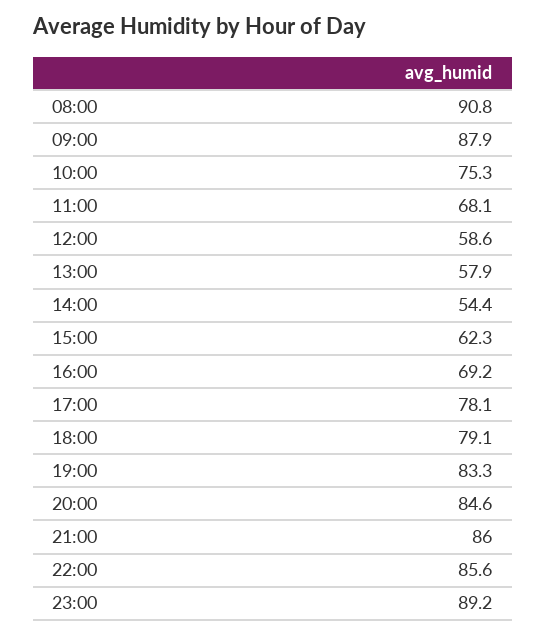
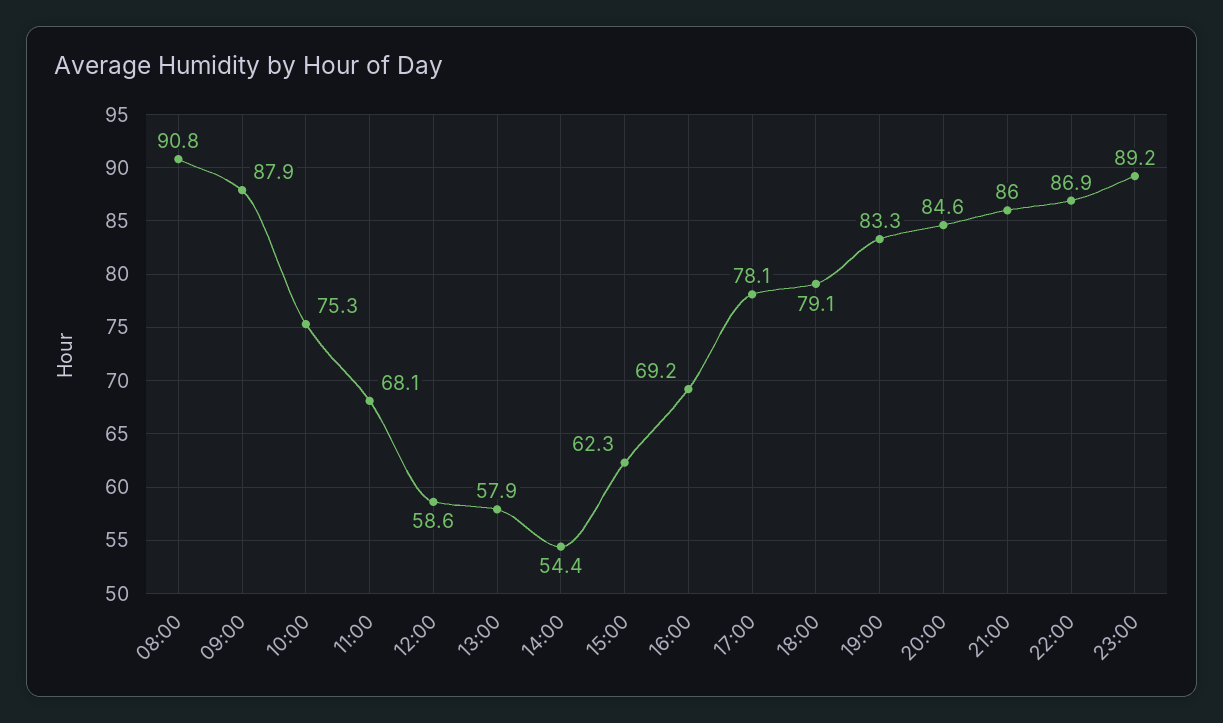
22:00: 85.6 -> 86.9

